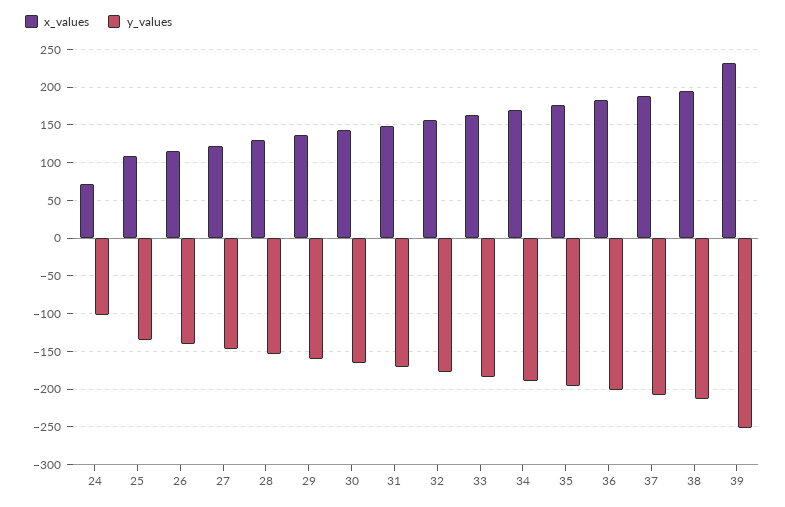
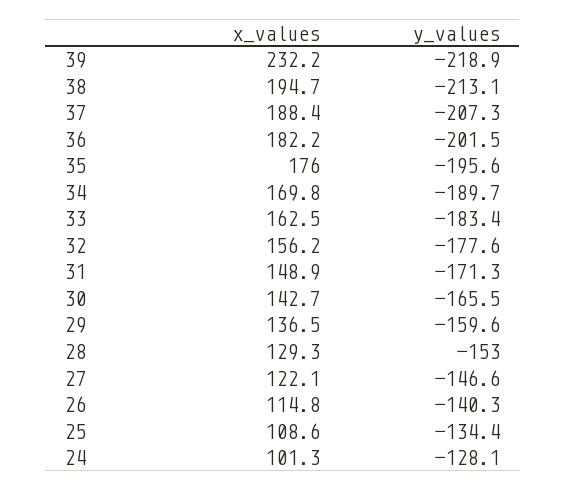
x_values, 24: 70 -> 101.3
y_values, 24: -100 -> -128.1
y_values, 39: -250 -> -218.9

